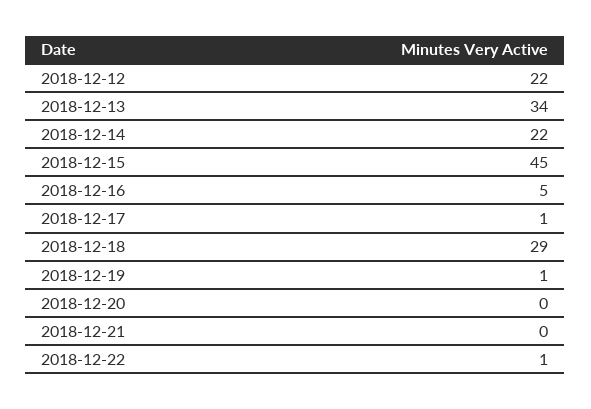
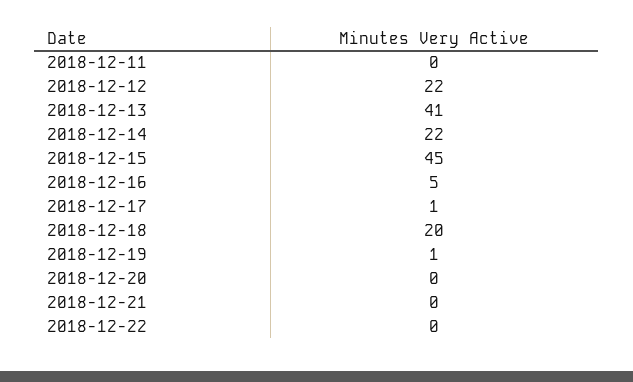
2018-12-13: 34 -> 41
2018-12-18: 29 -> 20
2018-12-22: 1 -> 0
2018-12-11: none -> 0

